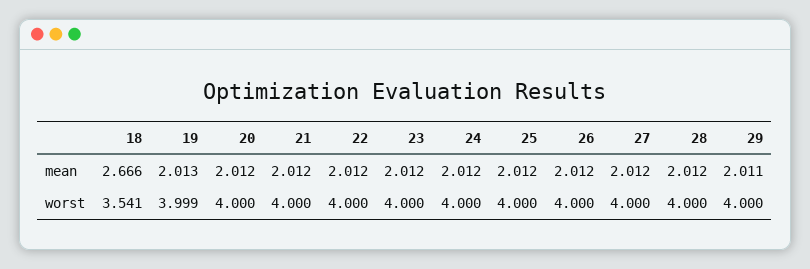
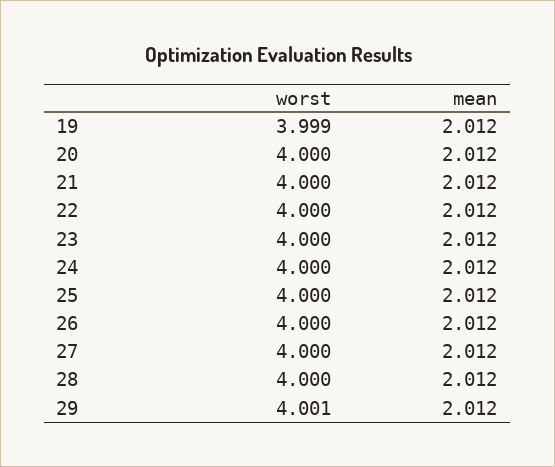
18, mean: 2.666 -> none
19, mean: 2.013 -> 2.012
29, mean: 2.011 -> 2.012
18, worst: 3.541 -> none
29, worst: 4 -> 4.001

